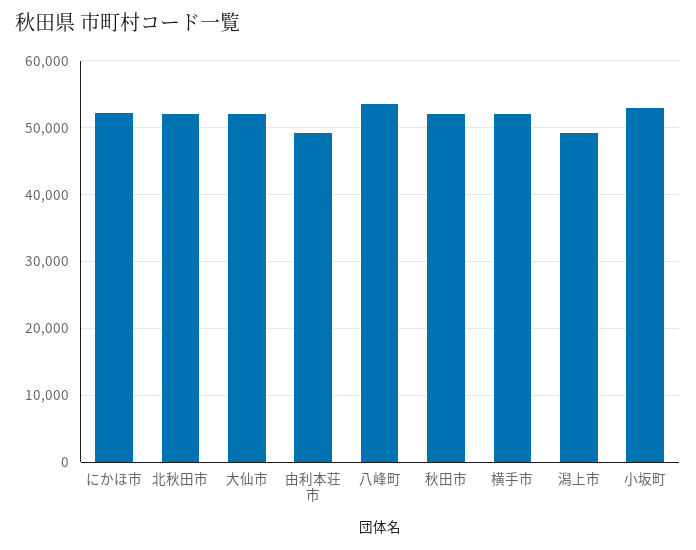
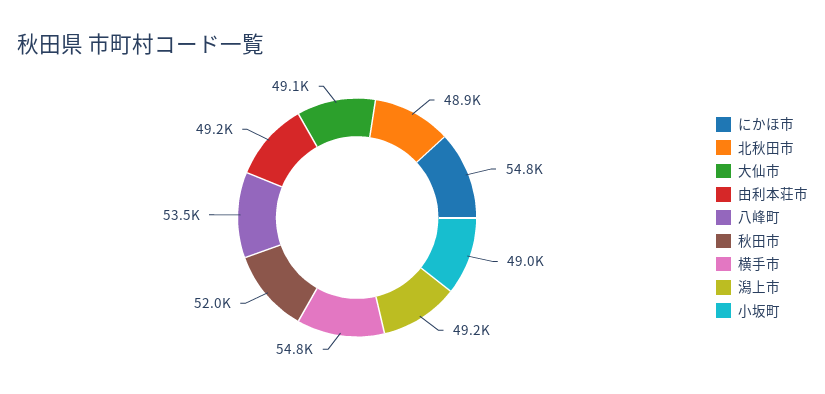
にかほ市: 52000 -> 54800
北秋田市: 52000 -> 48900
大仙市: 52000 -> 49100
横手市: 52000 -> 54800
小坂町: 53000 -> 49000

